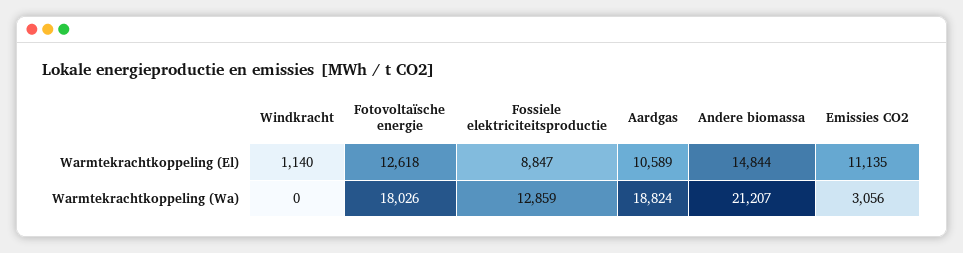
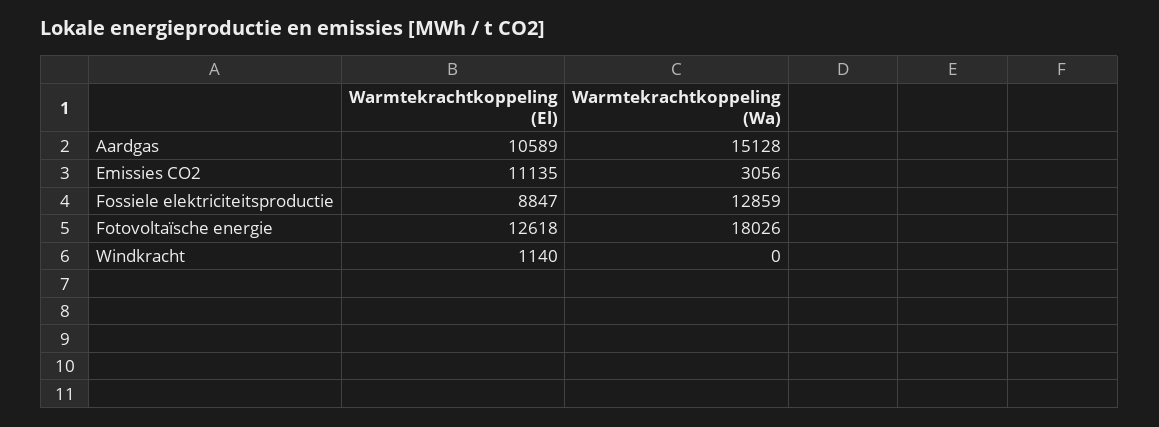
Andere biomassa, Warmtekrachtkoppeling (El): 14844 -> none
Aardgas, Warmtekrachtkoppeling (Wa): 18824 -> 15128
Andere biomassa, Warmtekrachtkoppeling (Wa): 21207 -> none

